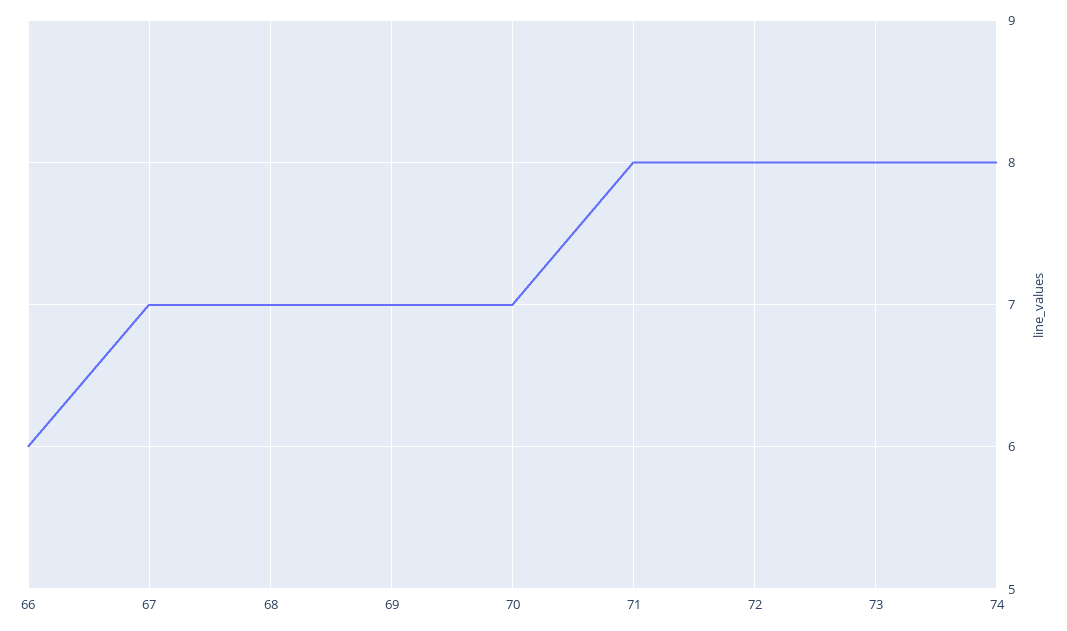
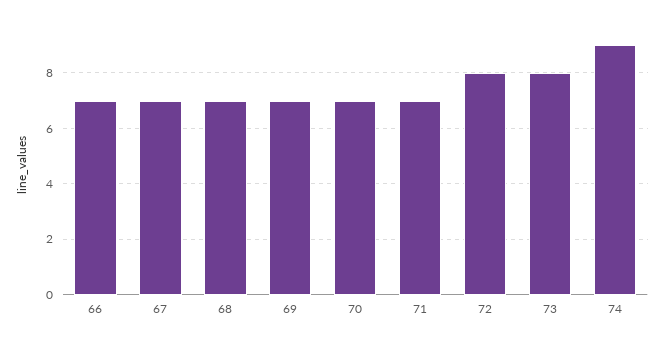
66: 6 -> 7
71: 8 -> 7
74: 8 -> 9

